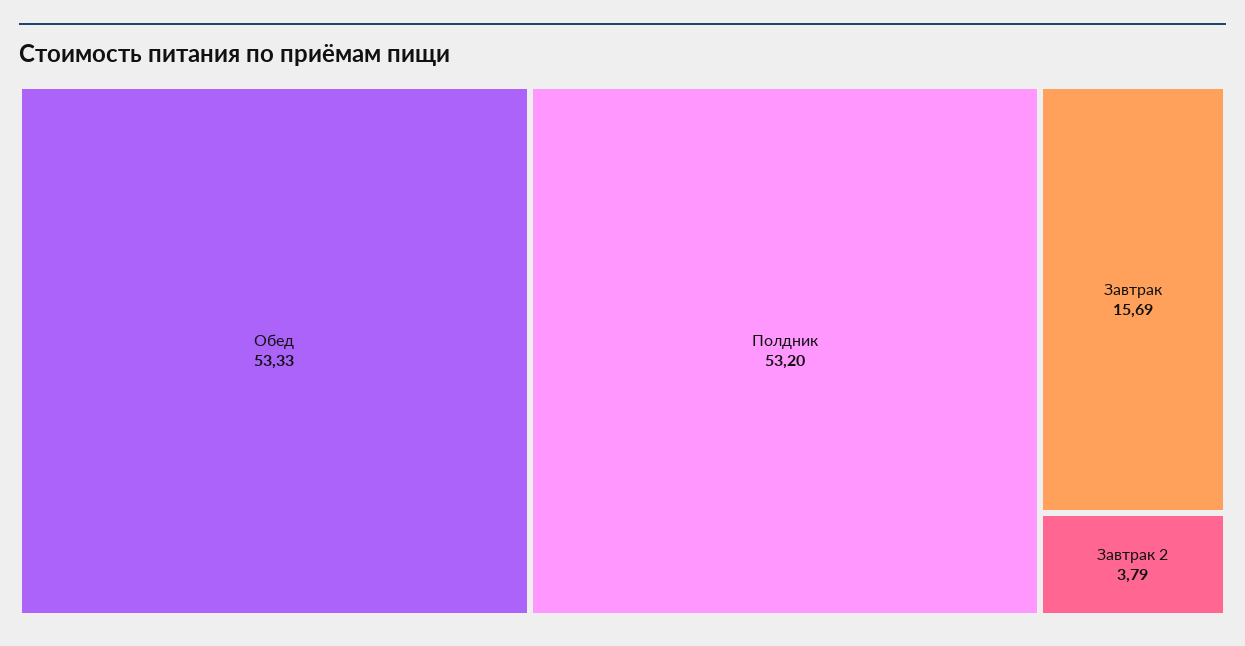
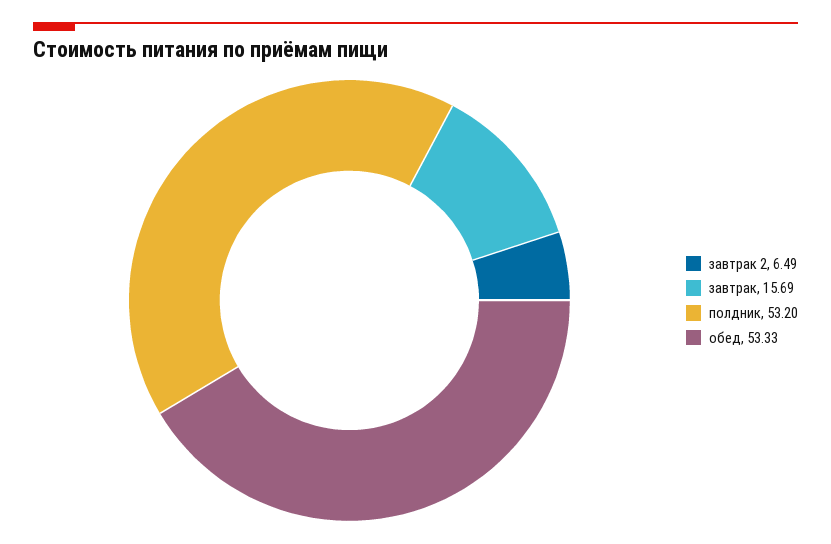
Завтрак 2: 3.79 -> 6.49

